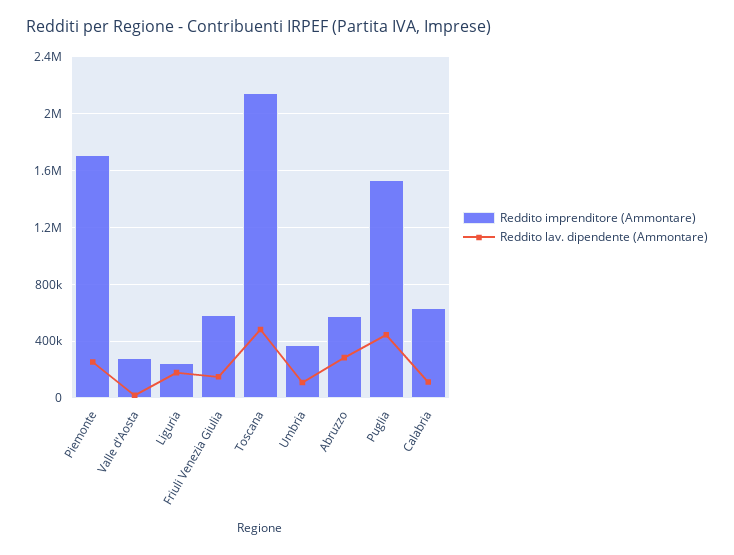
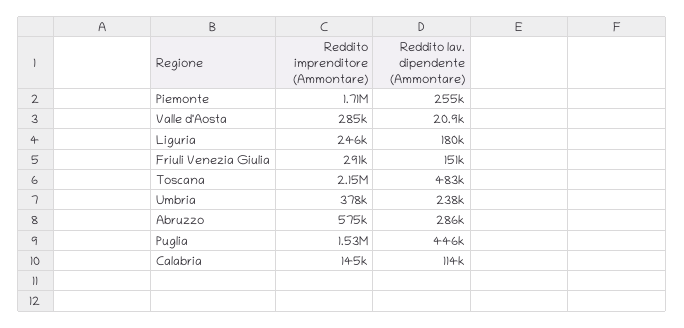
Reddito imprenditore (Ammontare), Friuli Venezia Giulia: 600000 -> 291000
Reddito lav. dipendente (Ammontare), Umbria: 100000 -> 238000
Reddito imprenditore (Ammontare), Calabria: 650000 -> 145000

